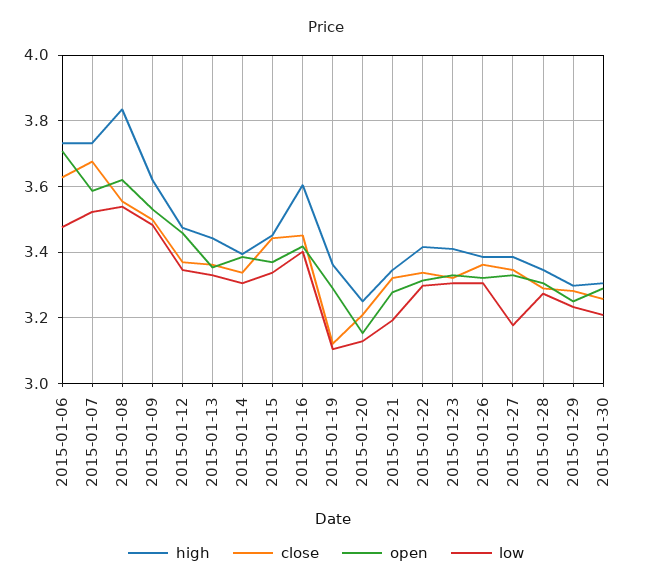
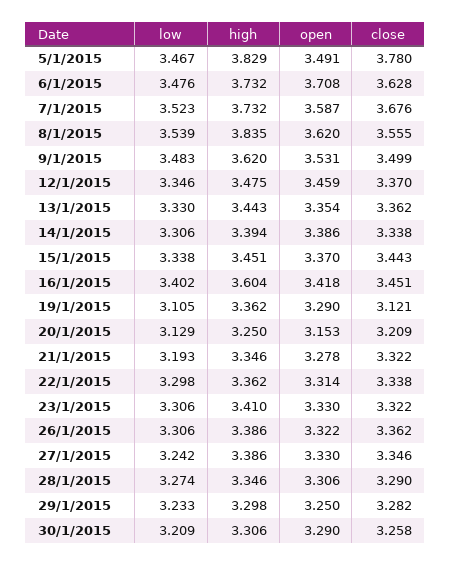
high, 2015-01-22: 3.42 -> 3.362
low, 2015-01-27: 3.18 -> 3.242
low, 5/1/2015: none -> 3.467
high, 5/1/2015: none -> 3.829
open, 5/1/2015: none -> 3.491
close, 5/1/2015: none -> 3.78

